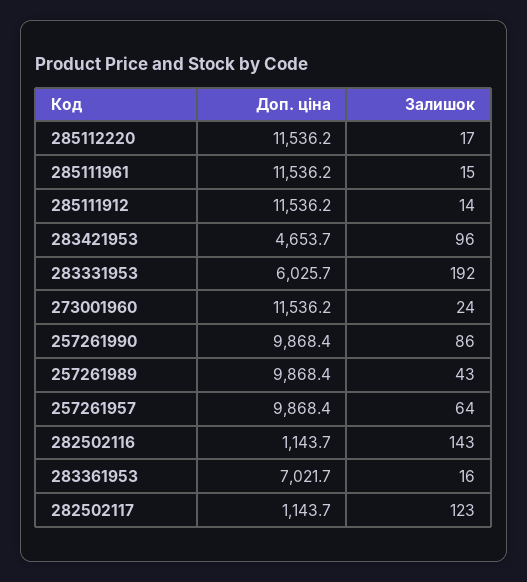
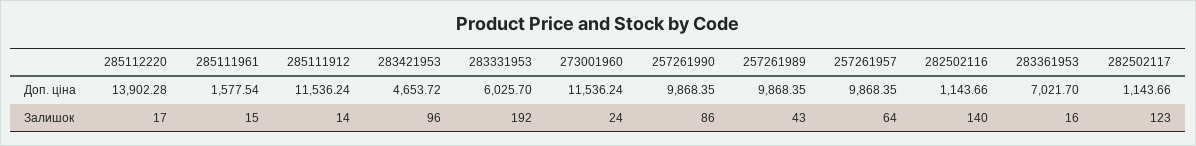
Доп. ціна, 285112220: 11536.2 -> 13902.28
Доп. ціна, 285111961: 11536.2 -> 1577.54
Залишок, 282502116: 143 -> 140

